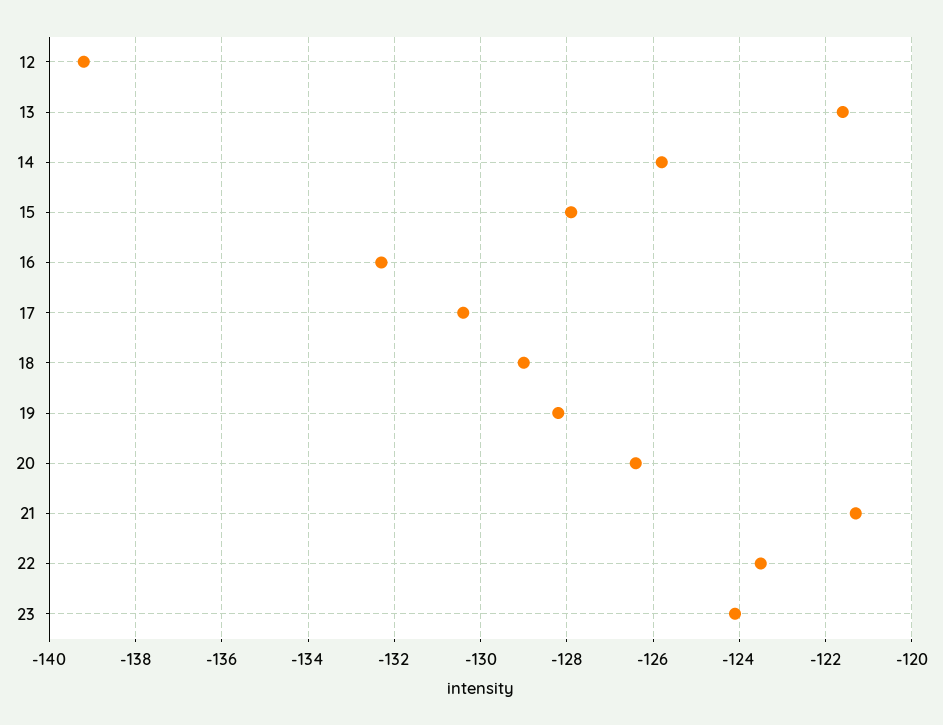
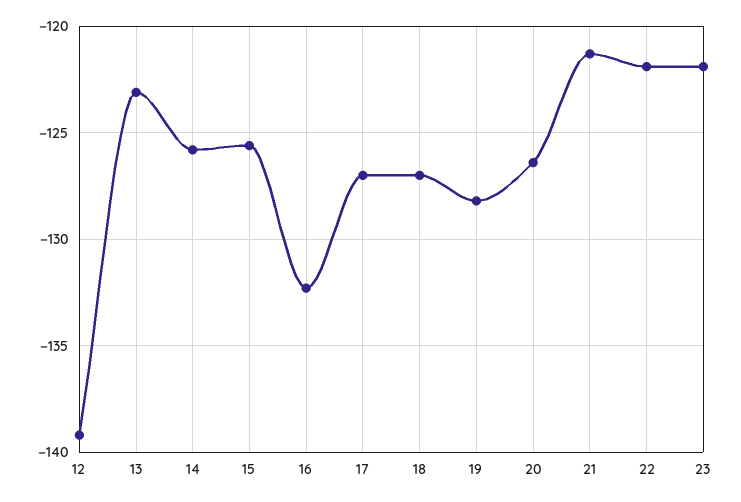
13: -121.5 -> -123
15: -128 -> -125.5
17: -130.5 -> -127
18: -129 -> -127
22: -123.5 -> -122
23: -124 -> -122

